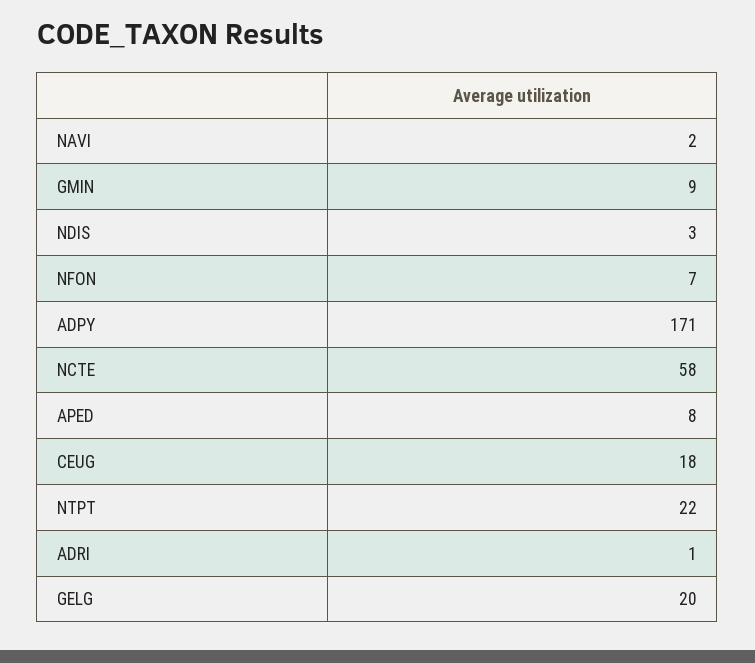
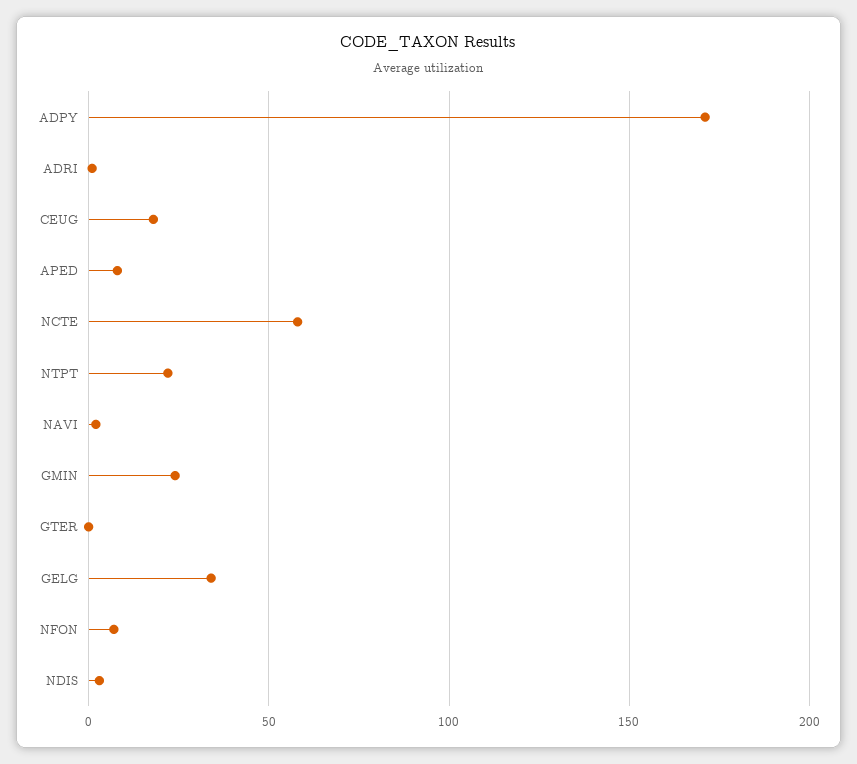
GMIN: 9 -> 25
GELG: 20 -> 35
GTER: none -> 0

